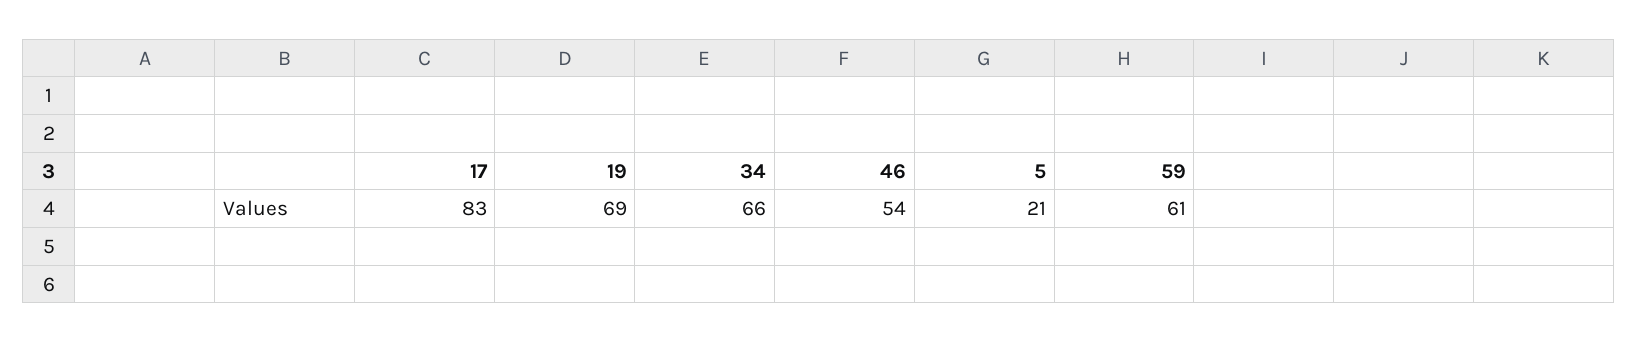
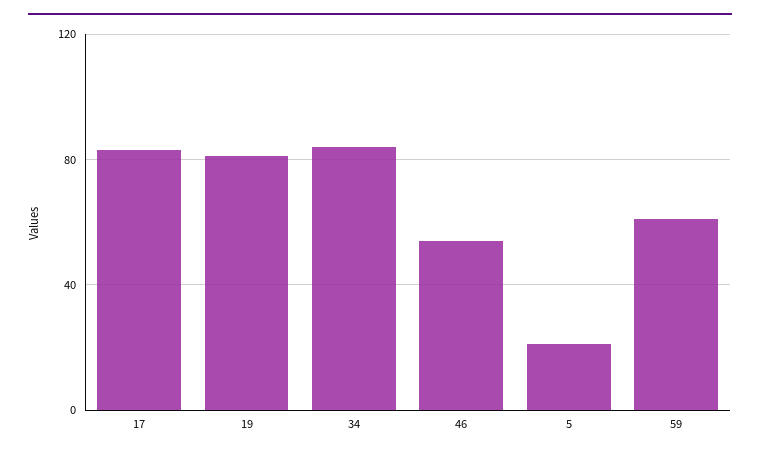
19: 69 -> 80
34: 66 -> 85

